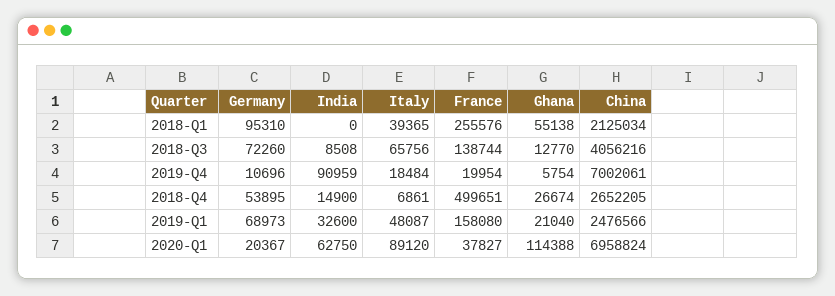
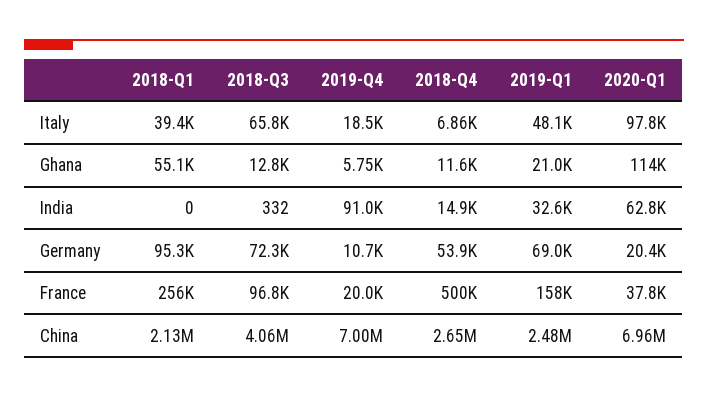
India, 2018-Q3: 8508 -> 332
France, 2018-Q3: 138744 -> 96800
Ghana, 2018-Q4: 26674 -> 11600
Italy, 2020-Q1: 89120 -> 97800

